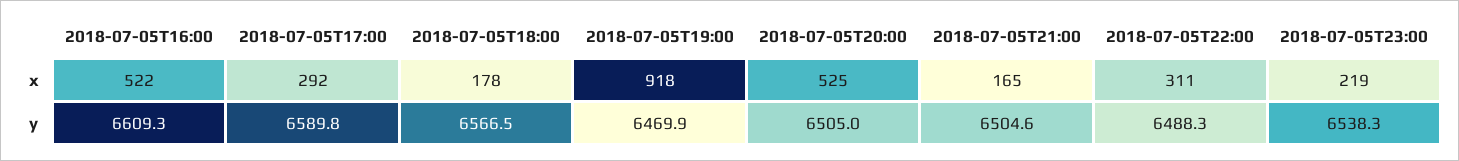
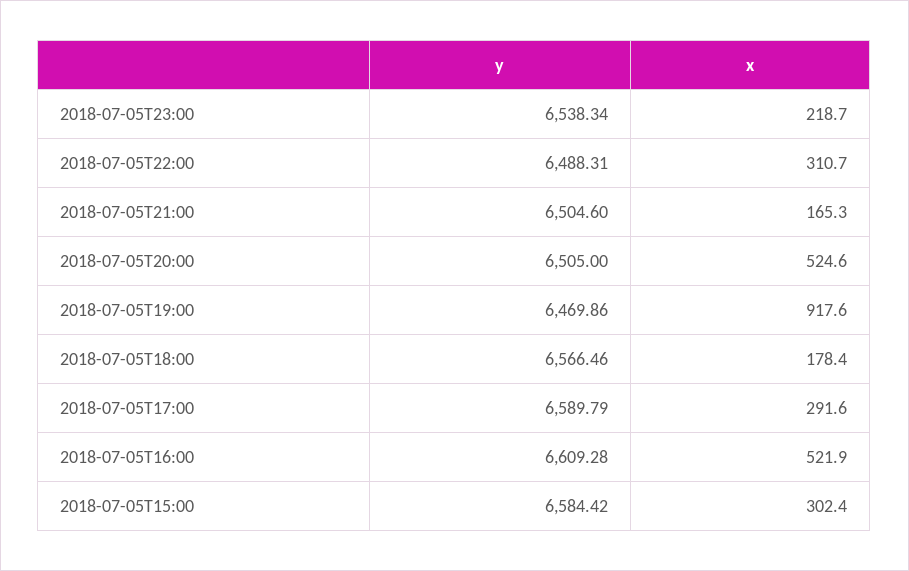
2018-07-05T15:00, y: none -> 6584.42
2018-07-05T15:00, x: none -> 302.4

